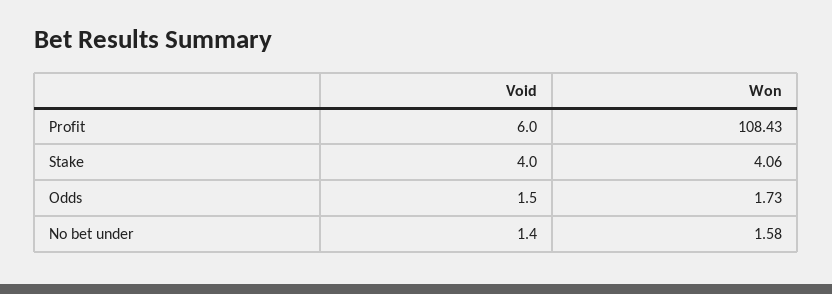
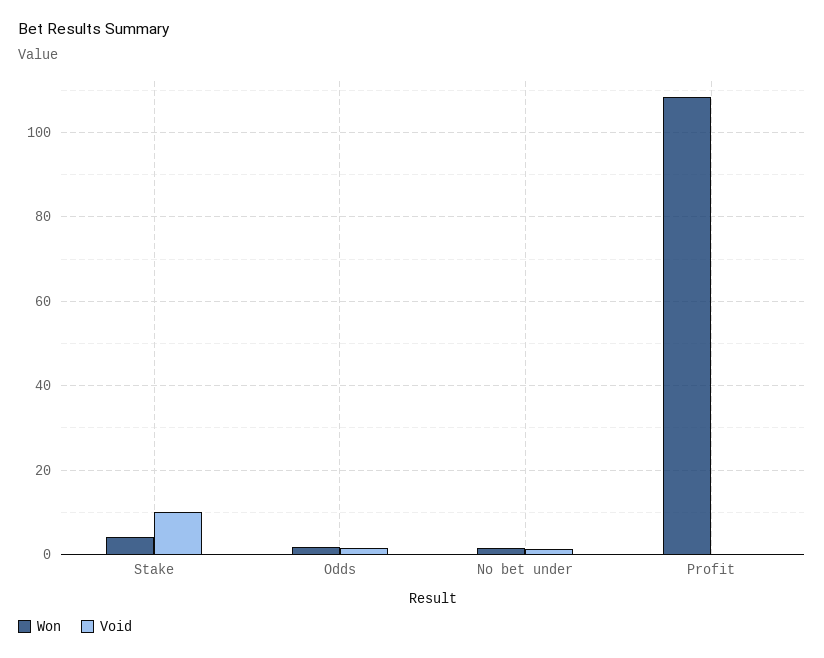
Void, Profit: 6 -> 0
Void, Stake: 4 -> 10

